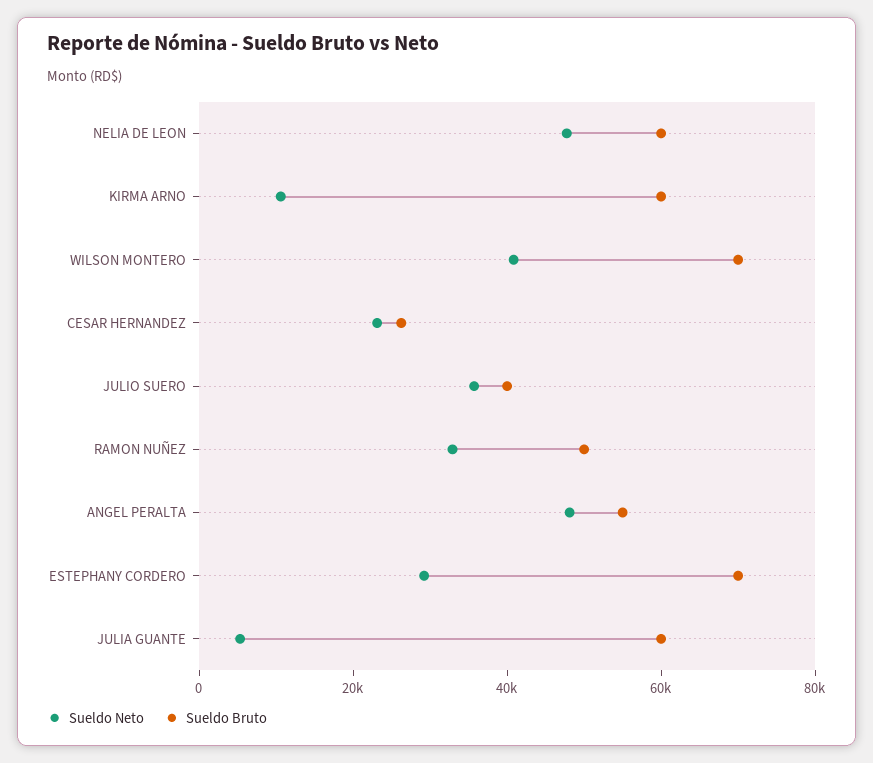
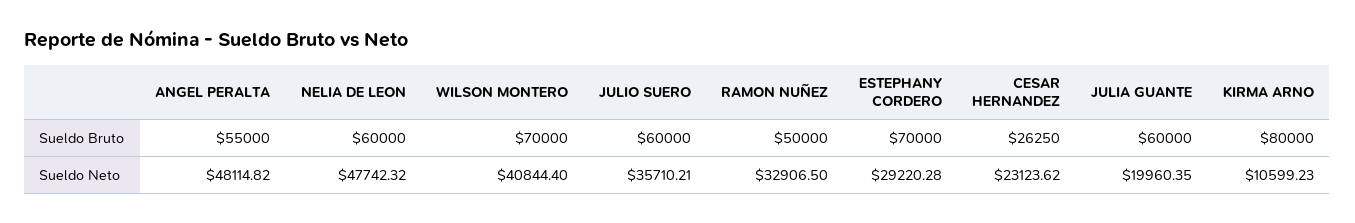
Sueldo Bruto, KIRMA ARNO: 60000 -> 80000
Sueldo Bruto, JULIO SUERO: 40000 -> 60000
Sueldo Neto, JULIA GUANTE: 5000 -> 19960.35

